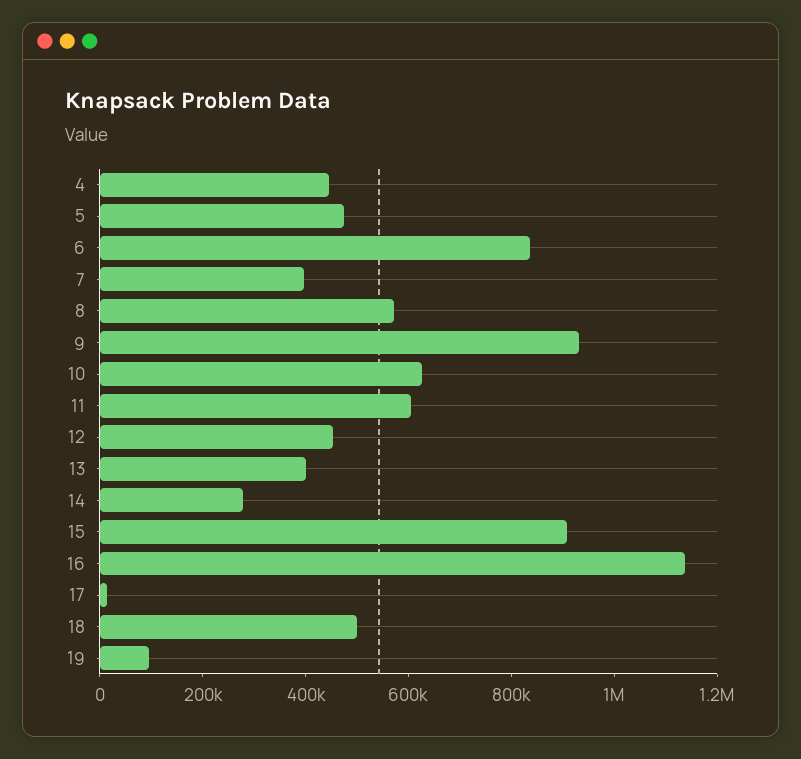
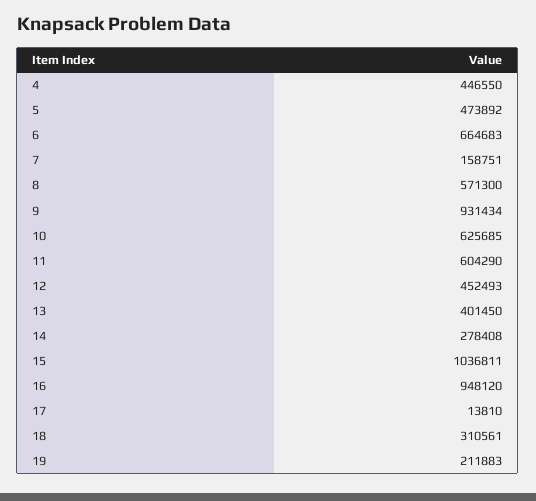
6: 850000 -> 664683
7: 400000 -> 158751
15: 900000 -> 1036811
16: 1150000 -> 948120
18: 500000 -> 310561
19: 100000 -> 211883

